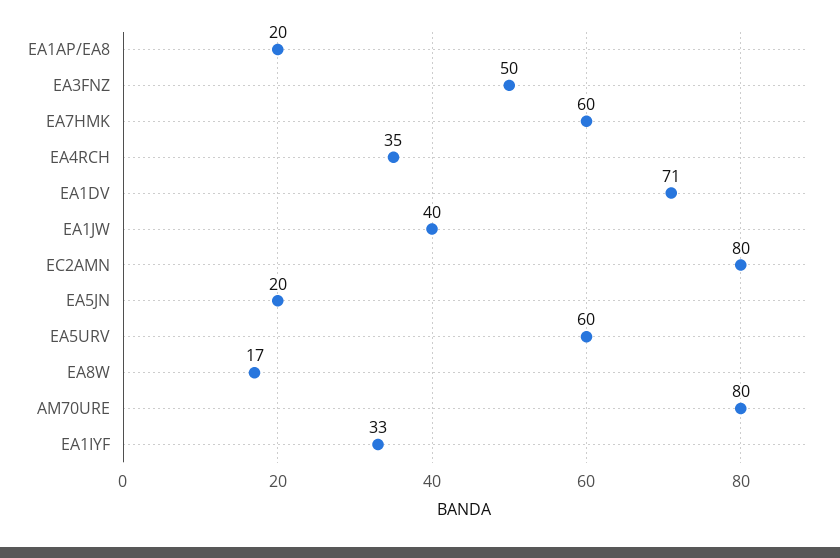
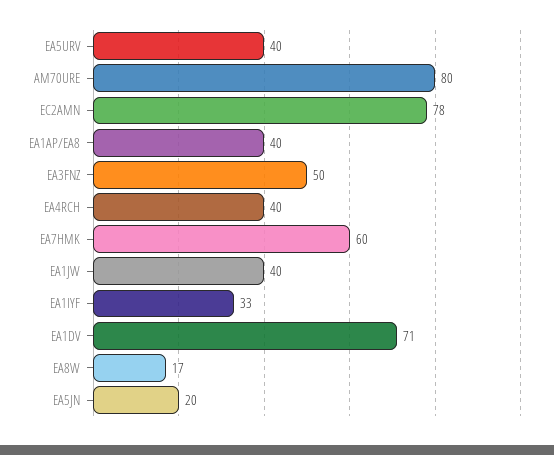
EA1AP/EA8: 20 -> 40
EA4RCH: 35 -> 40
EC2AMN: 80 -> 78
EA5URV: 60 -> 40

